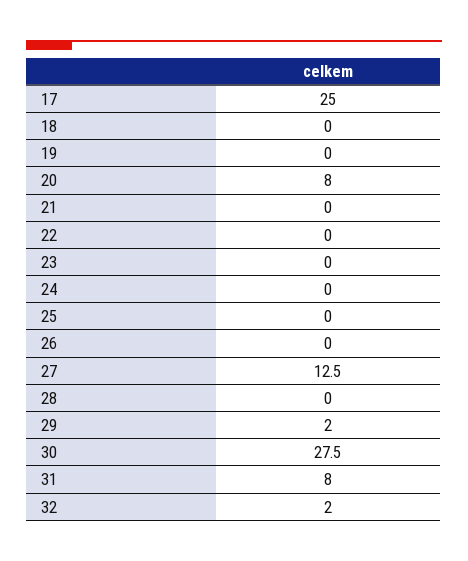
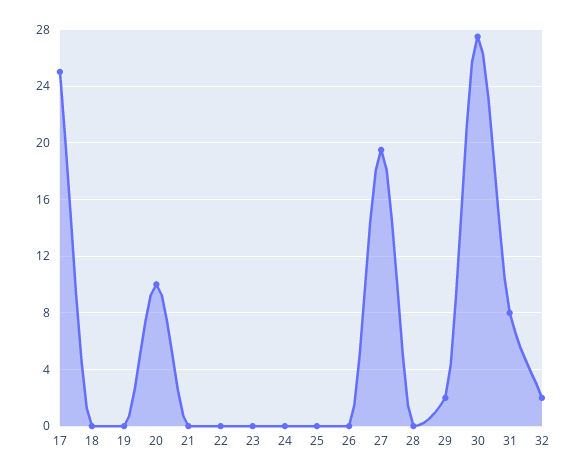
20: 8 -> 10
27: 12.5 -> 19.5

